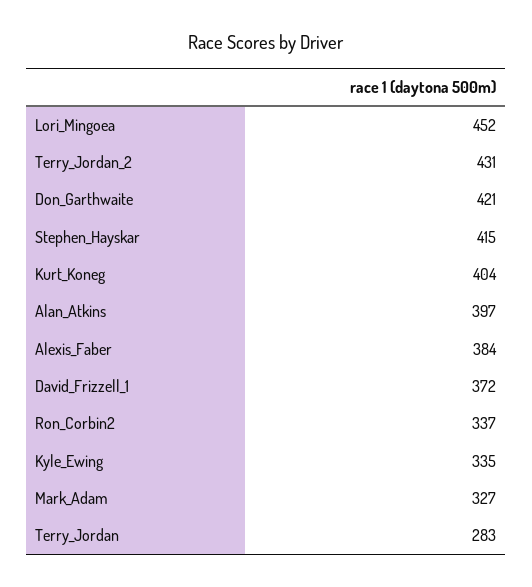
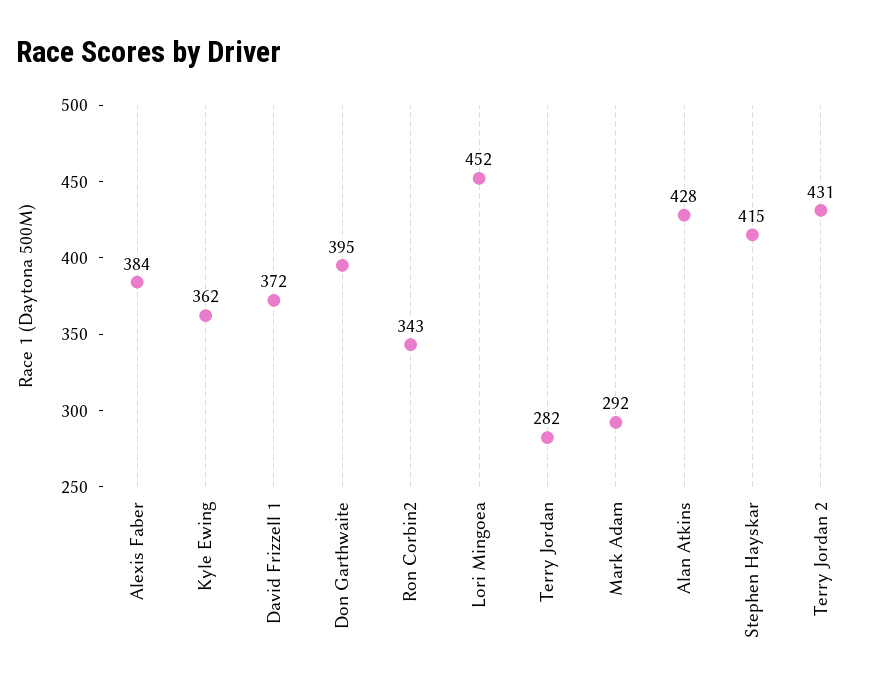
Don_Garthwaite: 421 -> 395
Kurt_Koneg: 404 -> none
Alan_Atkins: 397 -> 428
Ron_Corbin2: 337 -> 343
Kyle_Ewing: 335 -> 362
Mark_Adam: 327 -> 292
Terry_Jordan: 283 -> 282

